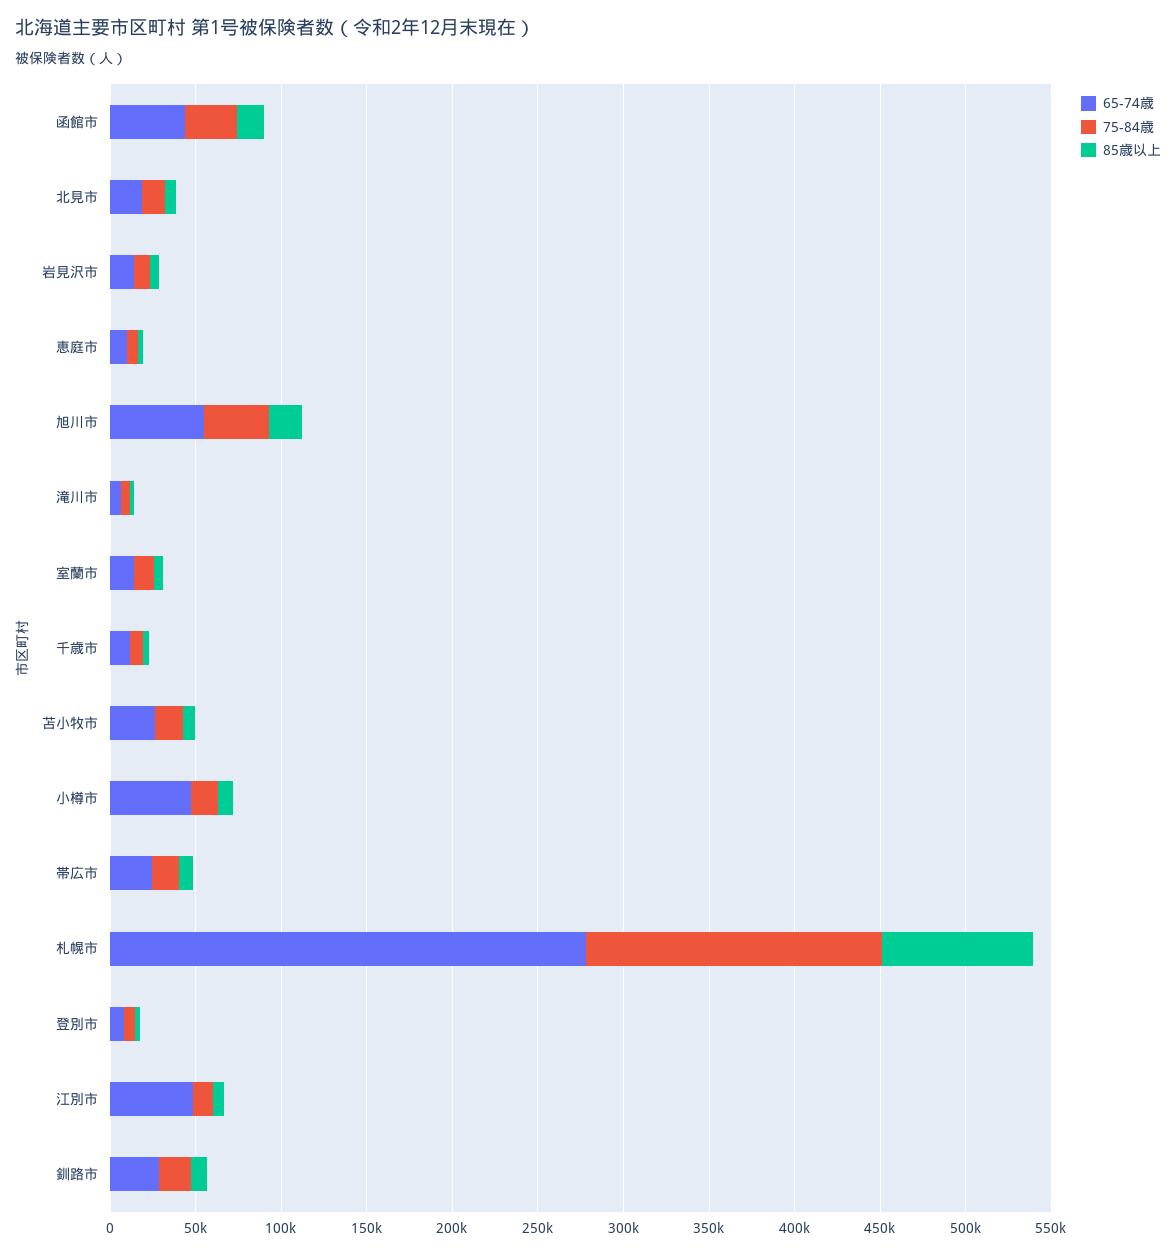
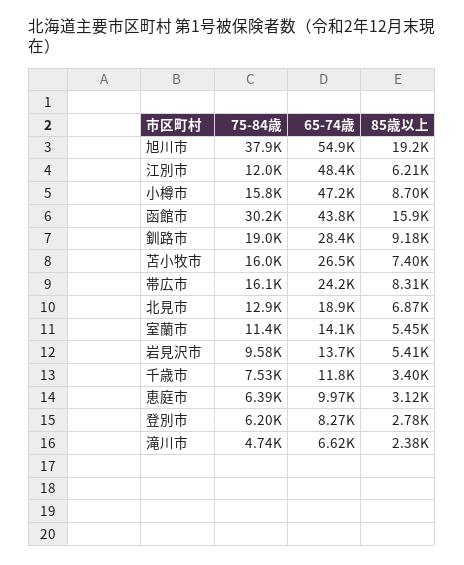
65-74歳, 札幌市: 280000 -> none
75-84歳, 札幌市: 170000 -> none
85歳以上, 札幌市: 90000 -> none

